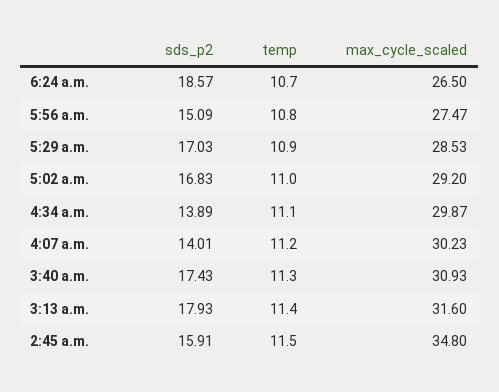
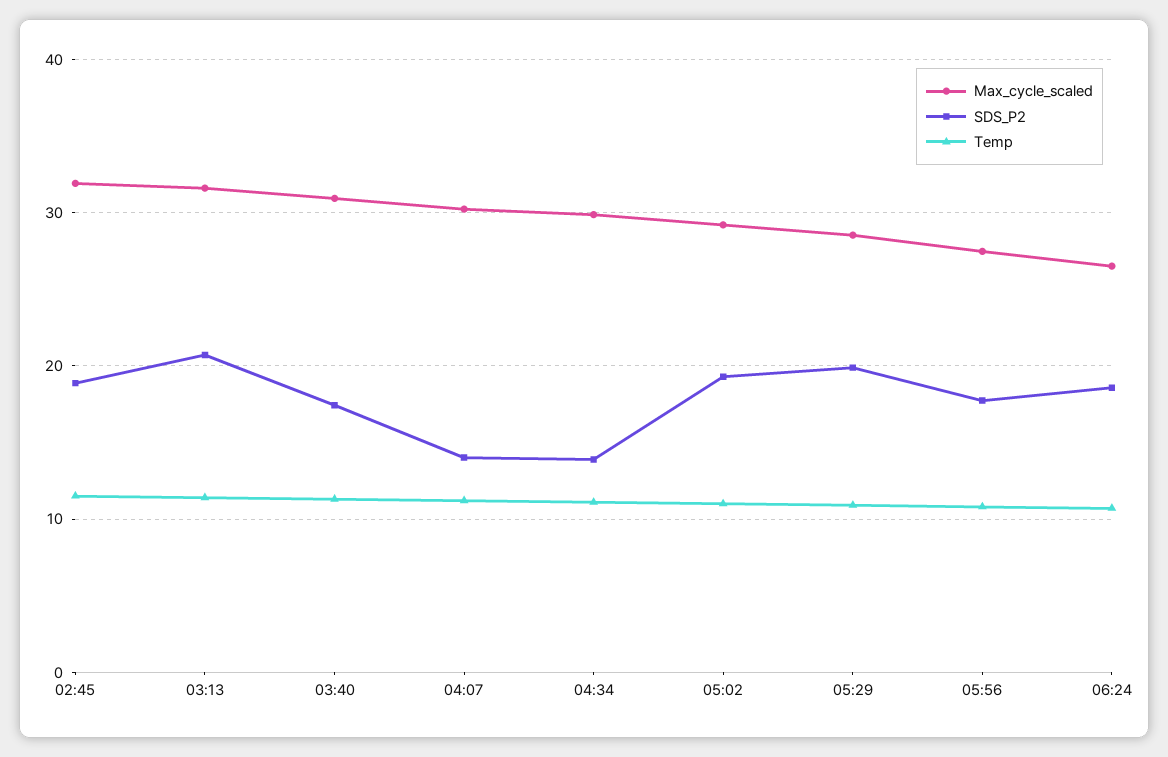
sds_p2, 5:56 a.m.: 15.09 -> 18
sds_p2, 5:29 a.m.: 17.03 -> 20
sds_p2, 5:02 a.m.: 16.83 -> 19
sds_p2, 3:13 a.m.: 17.93 -> 21
sds_p2, 2:45 a.m.: 15.91 -> 19
max_cycle_scaled, 2:45 a.m.: 34.8 -> 32

